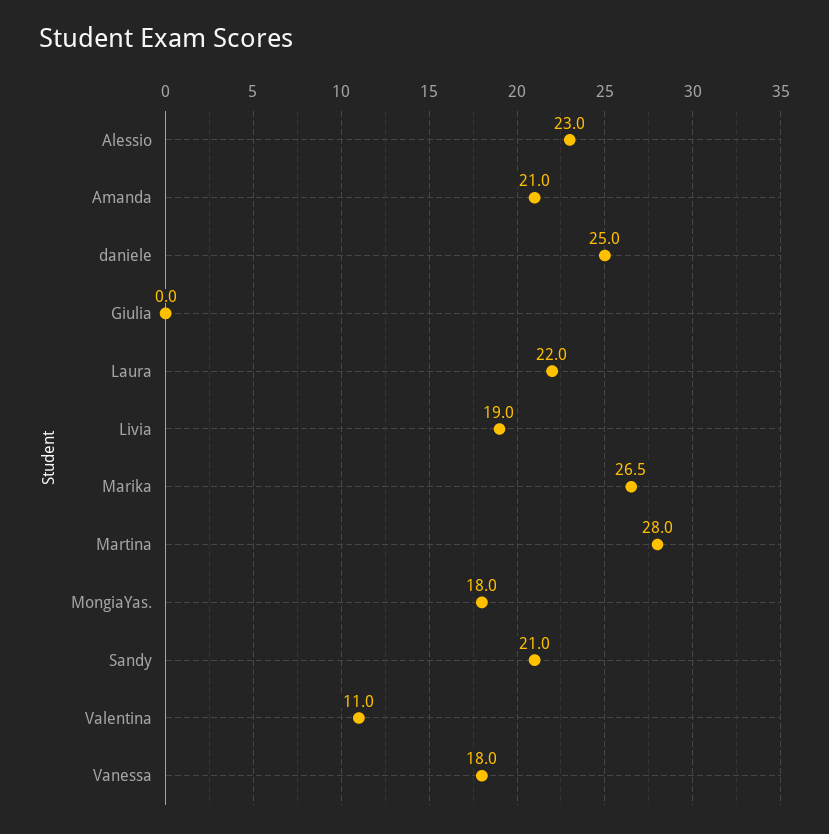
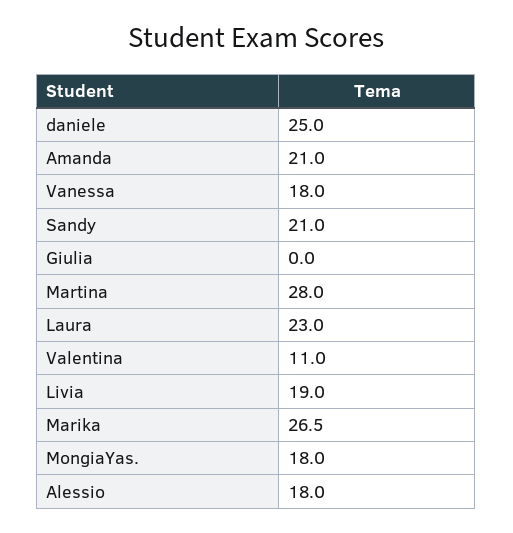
Alessio: 23 -> 18
Laura: 22 -> 23

